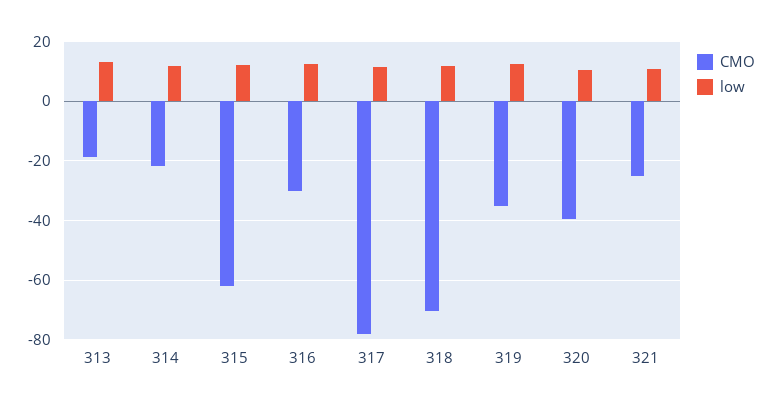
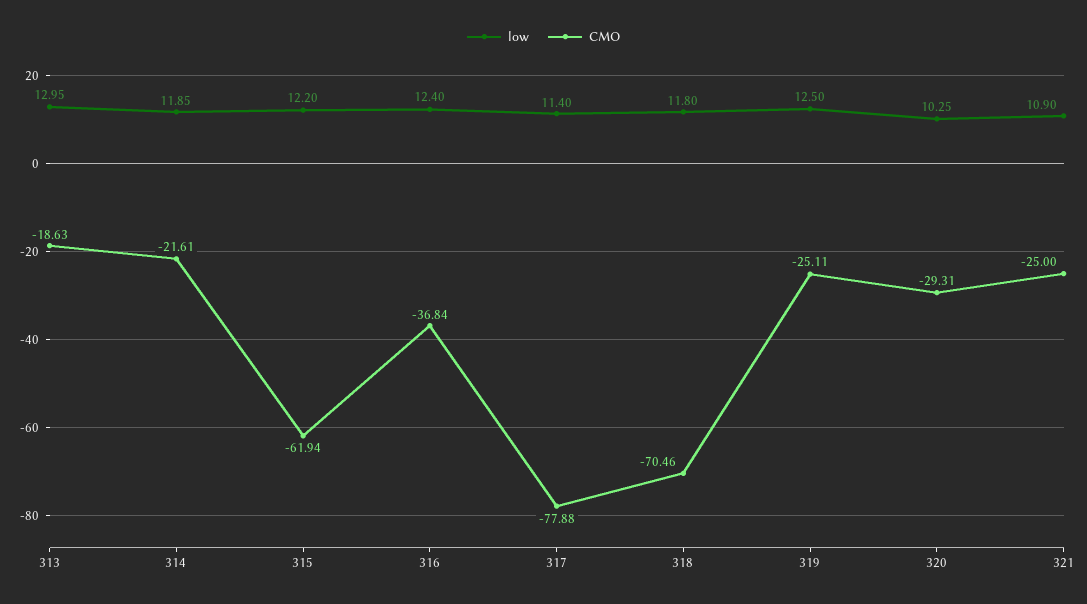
CMO, 316: -30 -> -36.84
CMO, 319: -35 -> -25.11
CMO, 320: -40 -> -29.31

